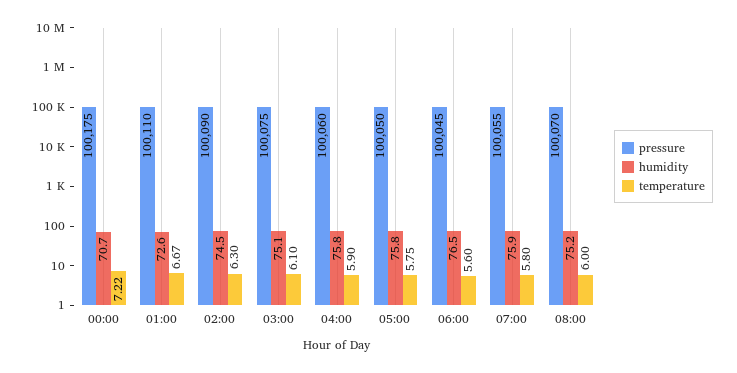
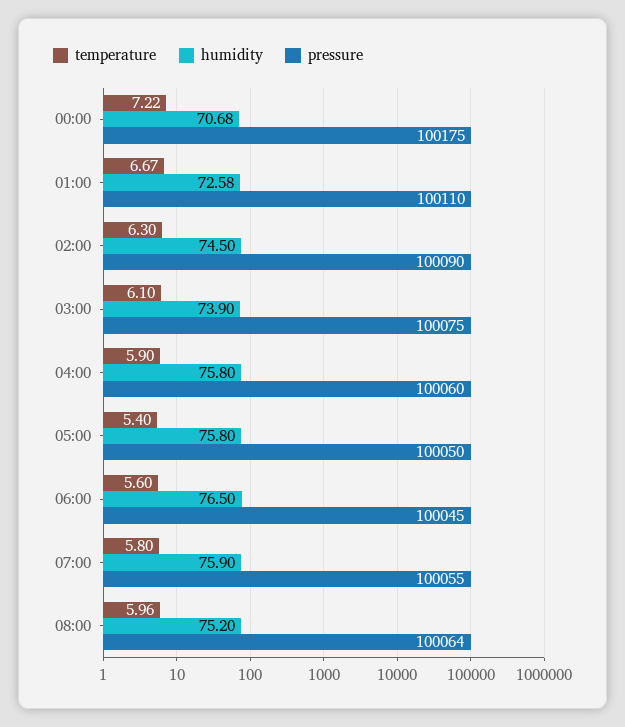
humidity, 03:00: 75.1 -> 73.9
temperature, 05:00: 5.75 -> 5.4
pressure, 08:00: 100070 -> 100064
temperature, 08:00: 6 -> 5.96

